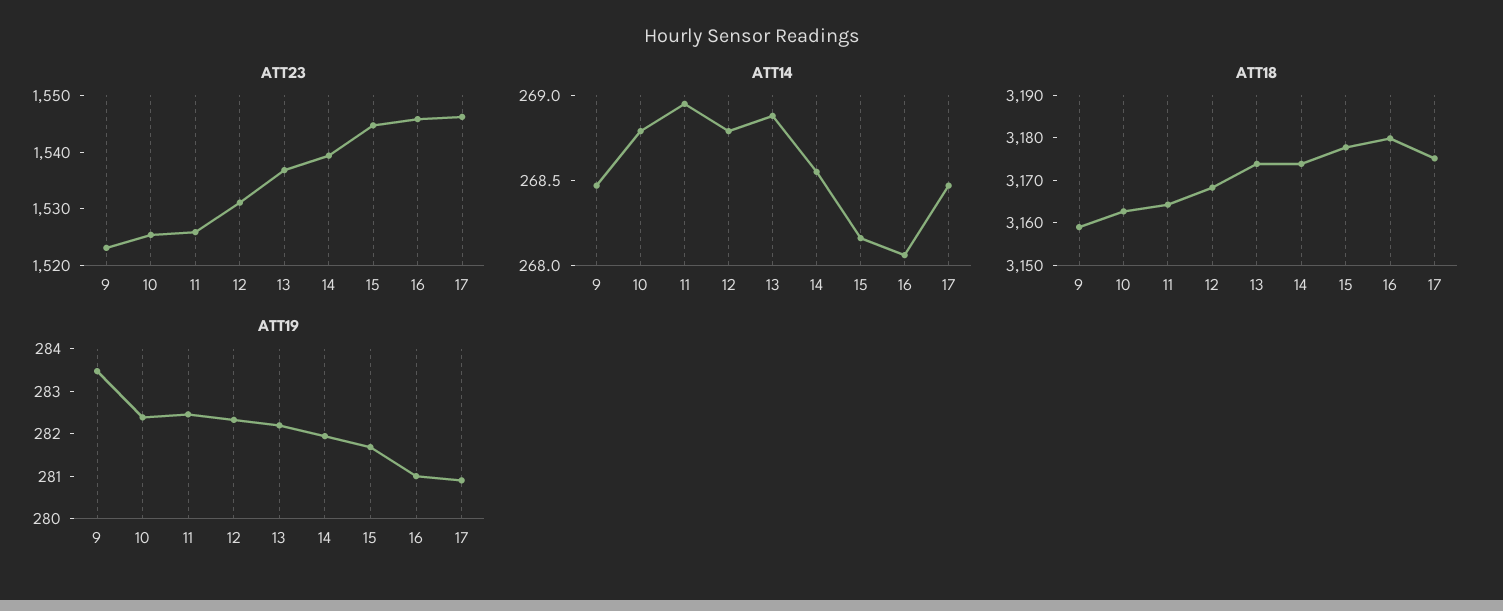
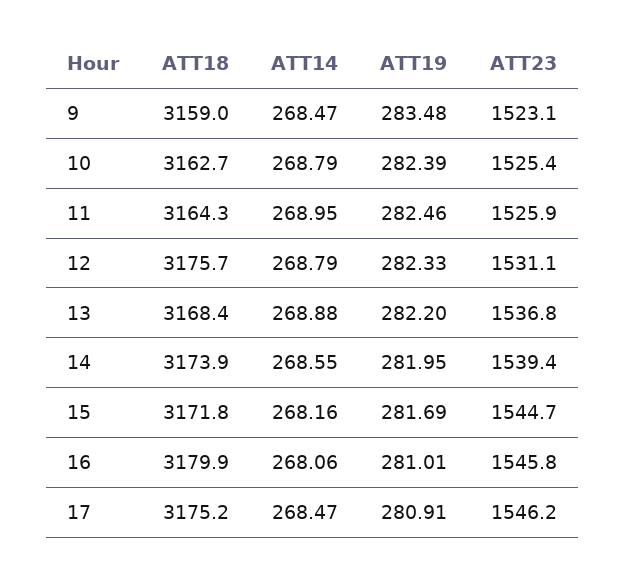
ATT18, 12: 3168 -> 3175.7
ATT18, 13: 3174 -> 3168.4
ATT18, 15: 3178 -> 3171.8

